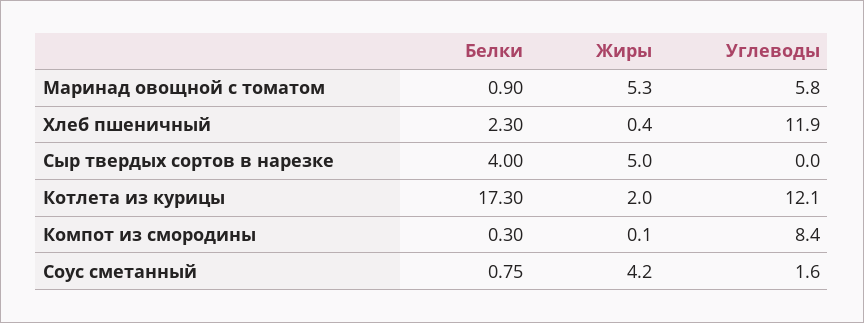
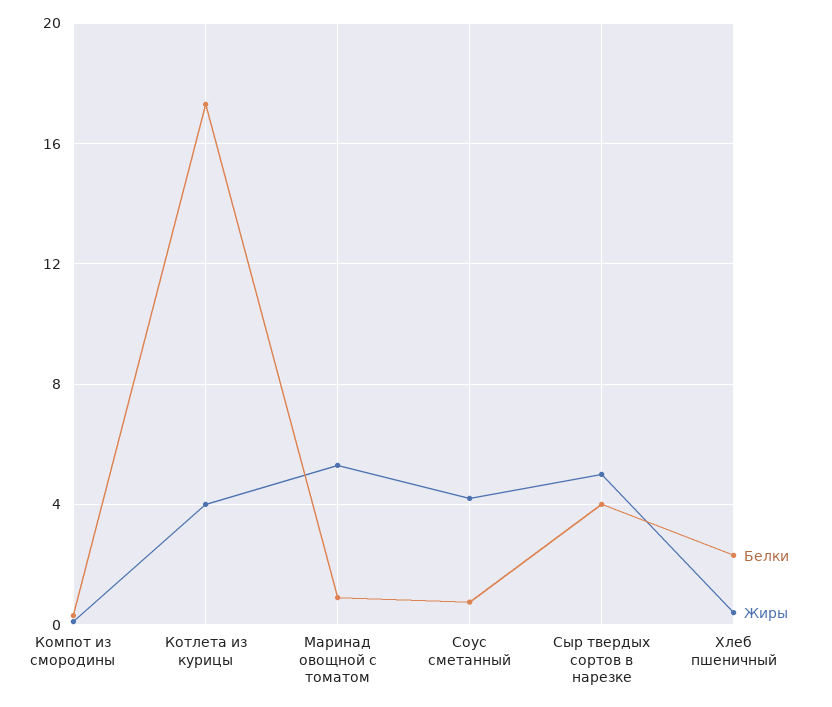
Углеводы, Маринад овощной с томатом: 5.8 -> none
Углеводы, Хлеб пшеничный: 11.9 -> none
Углеводы, Сыр твердых сортов в нарезке: 0 -> none
Жиры, Котлета из курицы: 2 -> 4
Углеводы, Котлета из курицы: 12.1 -> none
Углеводы, Компот из смородины: 8.4 -> none
Углеводы, Соус сметанный: 1.6 -> none

